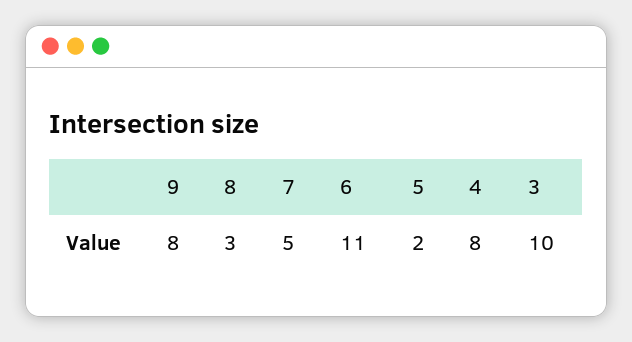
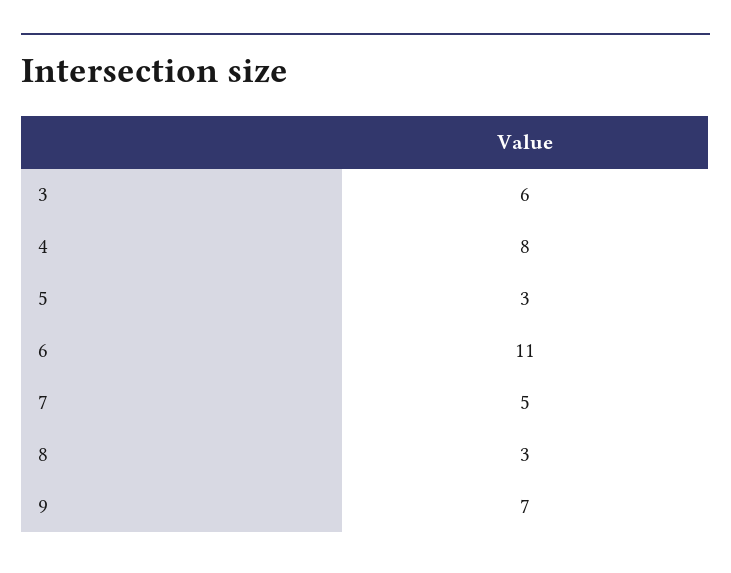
9: 8 -> 7
5: 2 -> 3
3: 10 -> 6

